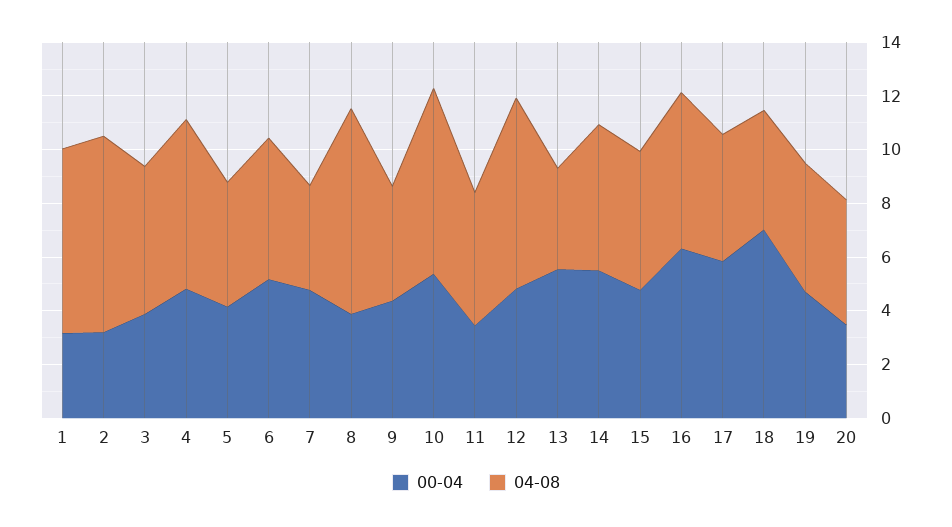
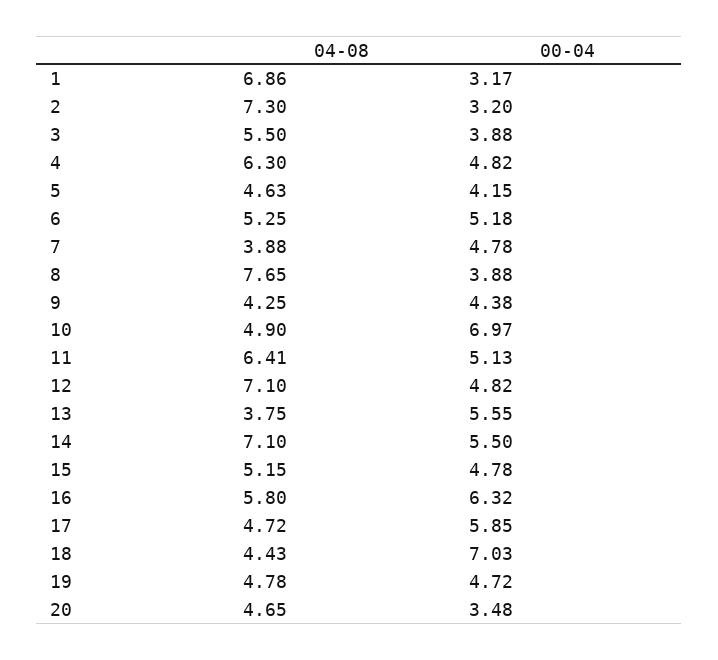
00-04, 10: 5.5 -> 6.97
04-08, 10: 7 -> 4.9
00-04, 11: 3.5 -> 5.13
04-08, 11: 5 -> 6.41
04-08, 14: 5.5 -> 7.1

